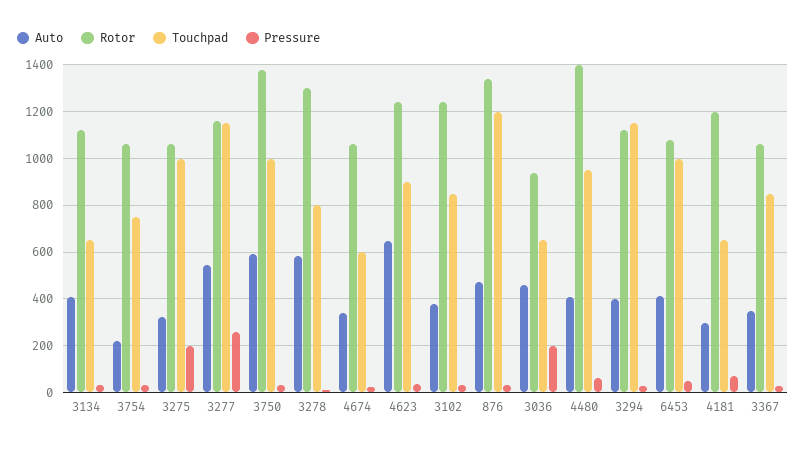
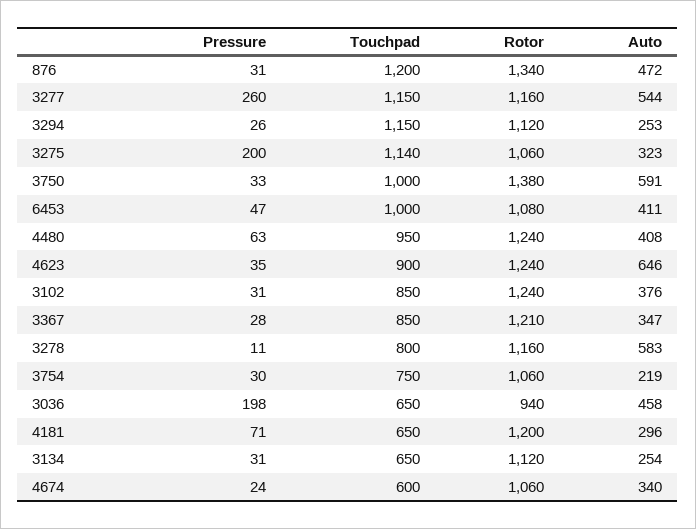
Auto, 3134: 400 -> 254
Touchpad, 3275: 1000 -> 1140
Rotor, 3278: 1300 -> 1160
Rotor, 4480: 1400 -> 1240
Auto, 3294: 400 -> 253
Rotor, 3367: 1050 -> 1210

